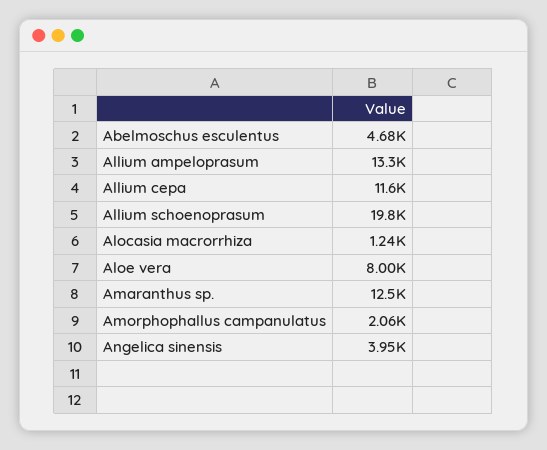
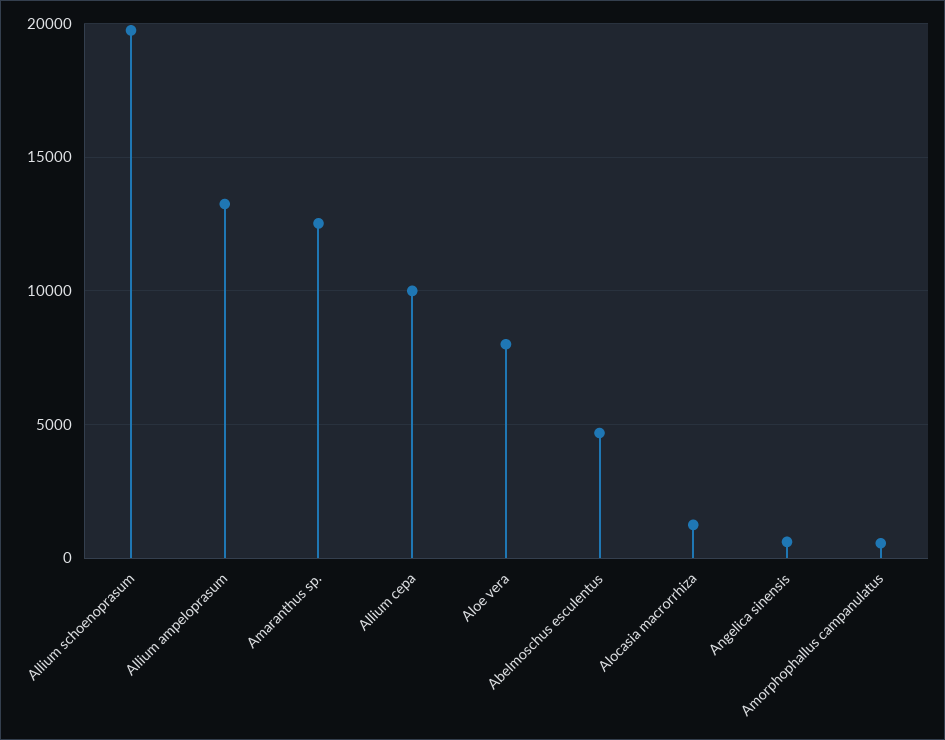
Allium cepa: 11600 -> 10000
Amorphophallus campanulatus: 2060 -> 500
Angelica sinensis: 3950 -> 500

